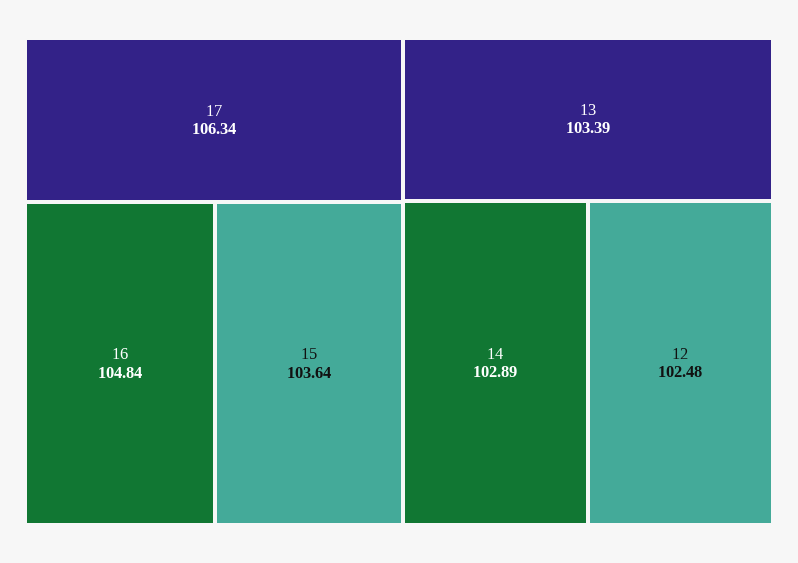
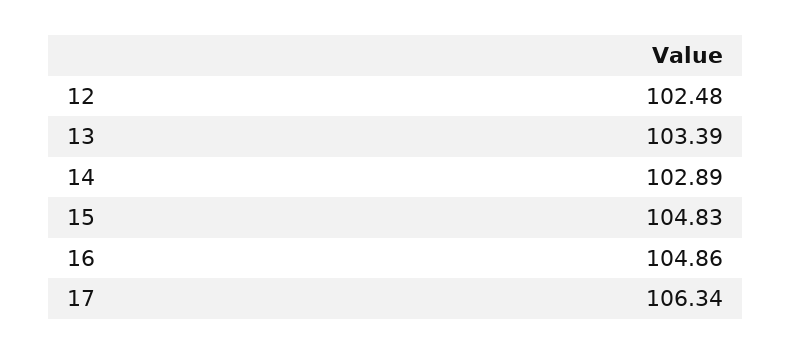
16: 104.84 -> 104.86
15: 103.64 -> 104.83

